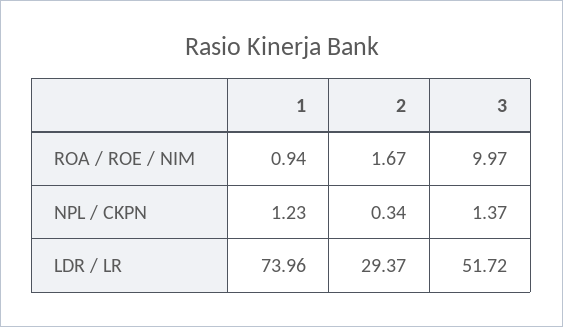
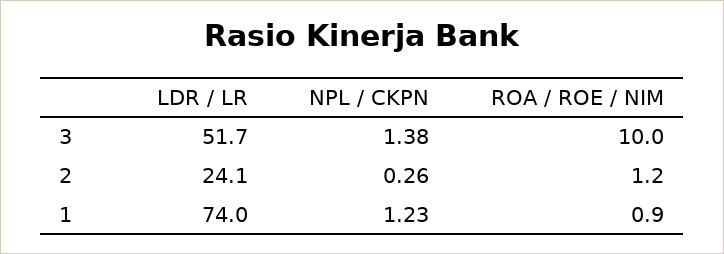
2, ROA / ROE / NIM: 1.67 -> 1.2
2, NPL / CKPN: 0.34 -> 0.26
3, NPL / CKPN: 1.37 -> 1.38
2, LDR / LR: 29.37 -> 24.1

